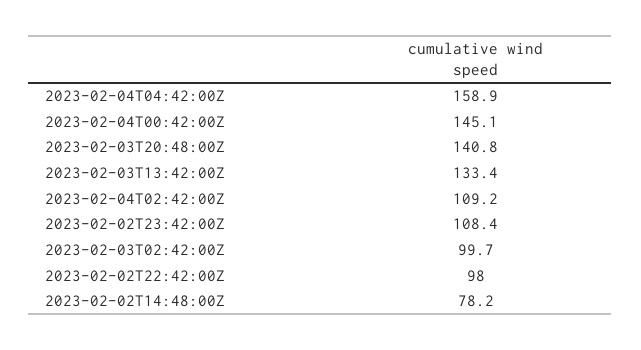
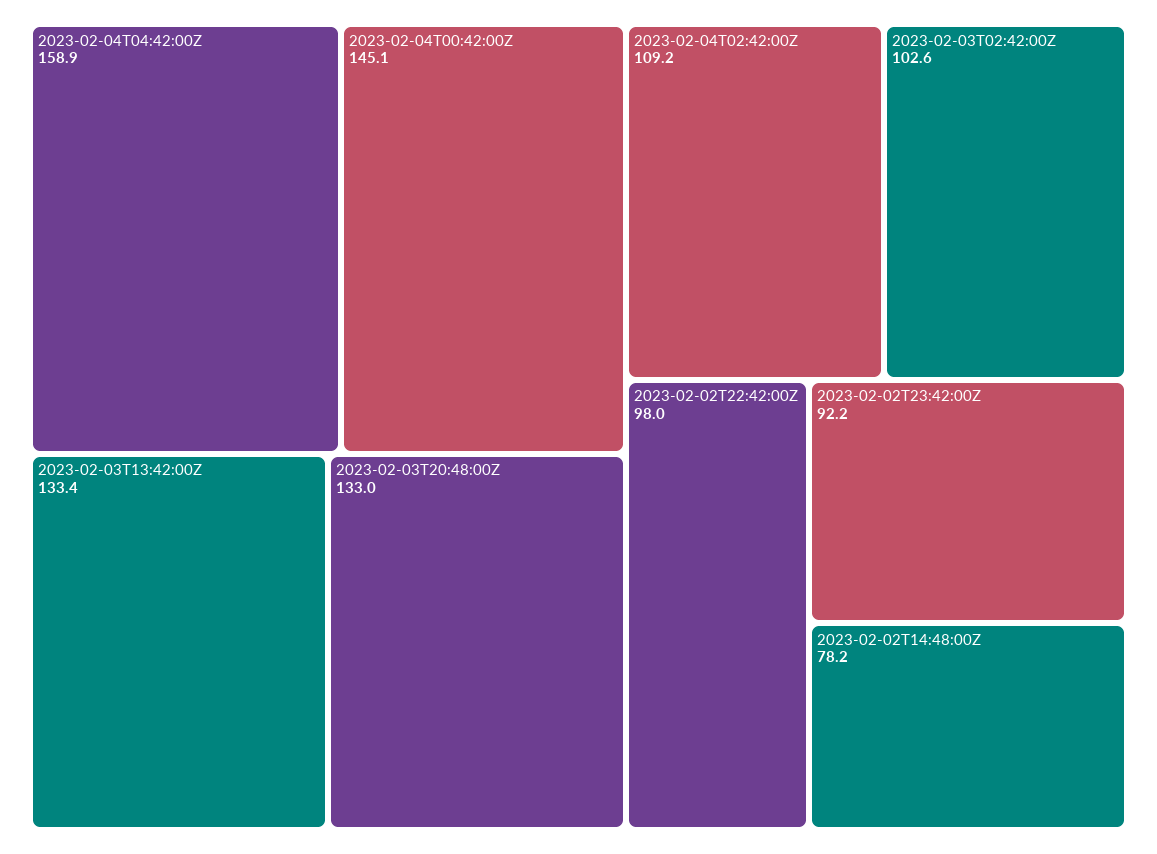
2023-02-03T20:48:00Z: 140.8 -> 133
2023-02-02T23:42:00Z: 108.4 -> 92.2
2023-02-03T02:42:00Z: 99.7 -> 102.6

